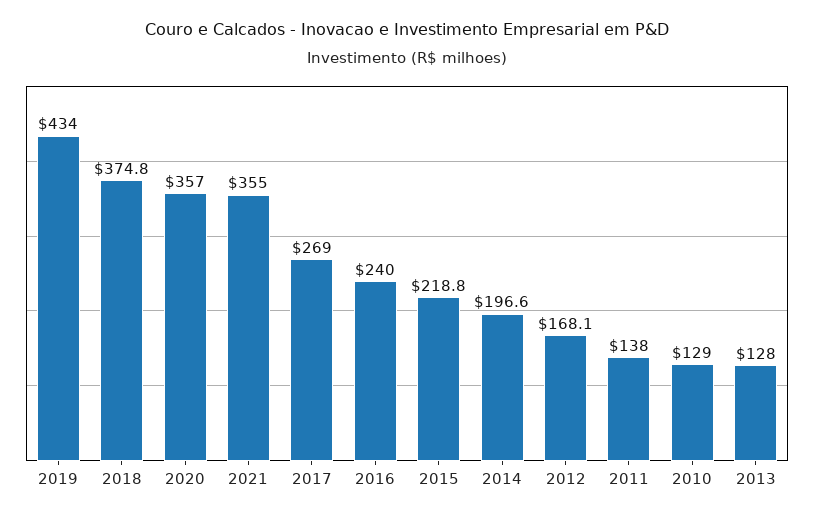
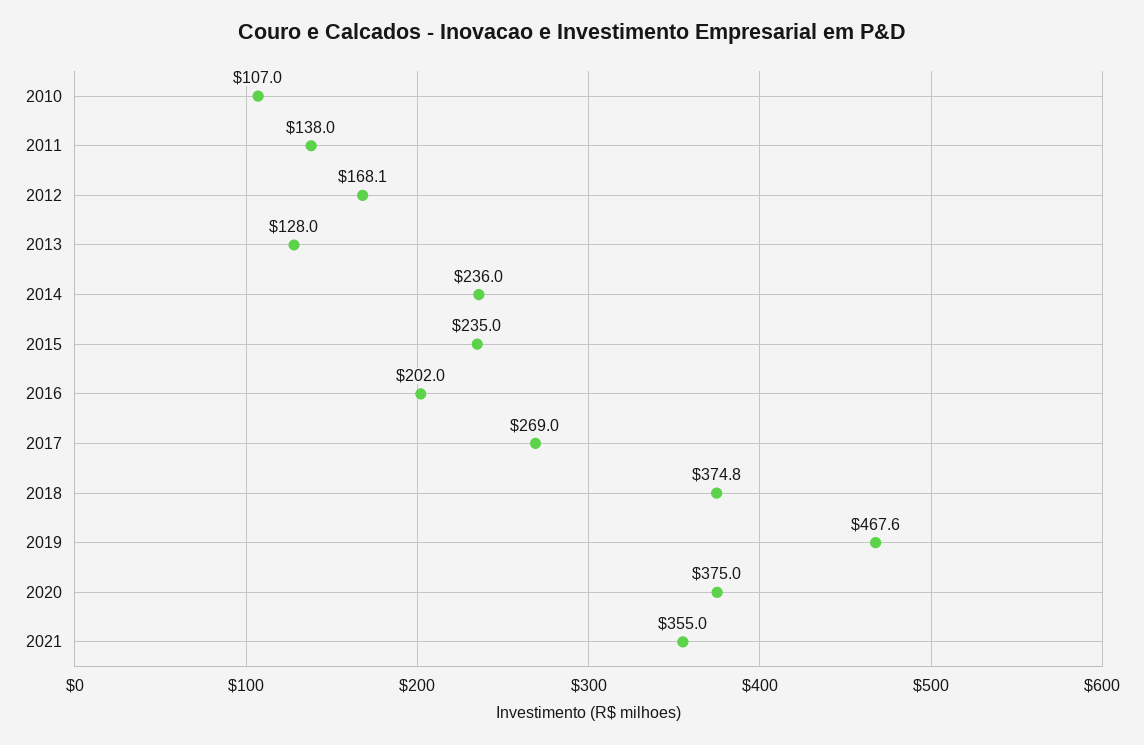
2019: 434 -> 467.6
2020: 357 -> 375
2016: 240 -> 202
2015: 218.8 -> 235
2014: 196.6 -> 236
2010: 129 -> 107

